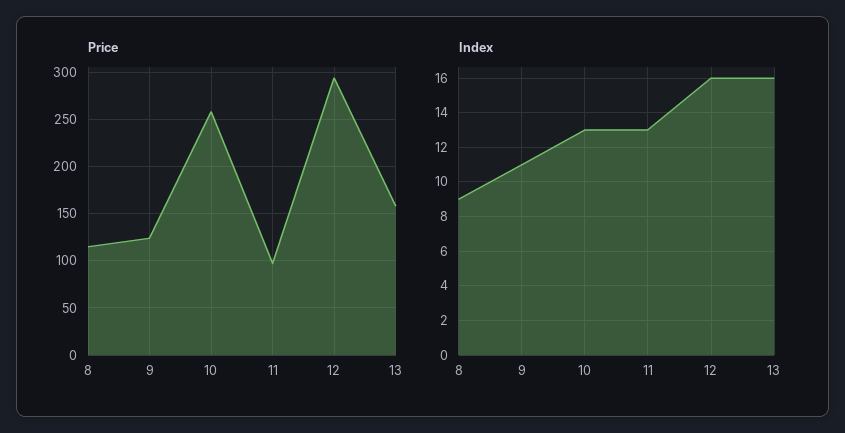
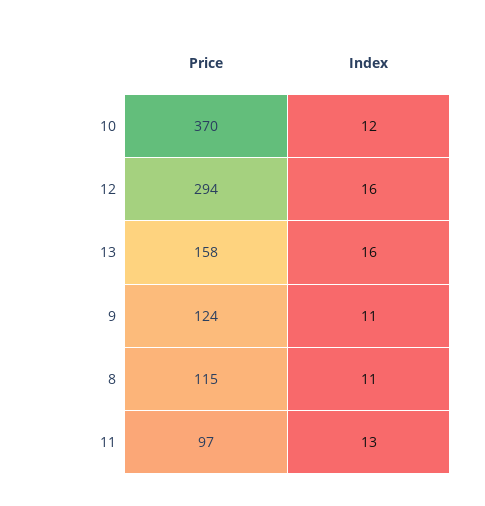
Price, 10: 260 -> 370
Index, 8: 9 -> 11
Index, 10: 13 -> 12

